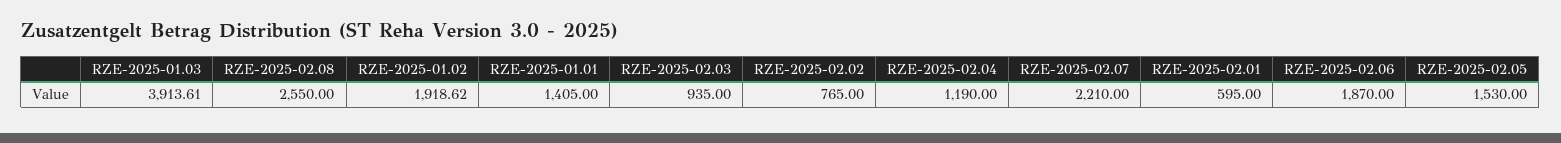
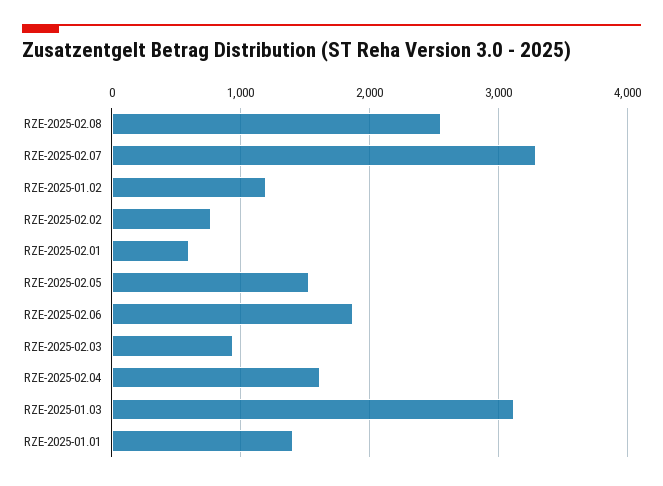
RZE-2025-01.03: 3913.61 -> 3100
RZE-2025-01.02: 1918.62 -> 1200
RZE-2025-02.04: 1190 -> 1600
RZE-2025-02.07: 2210 -> 3300

